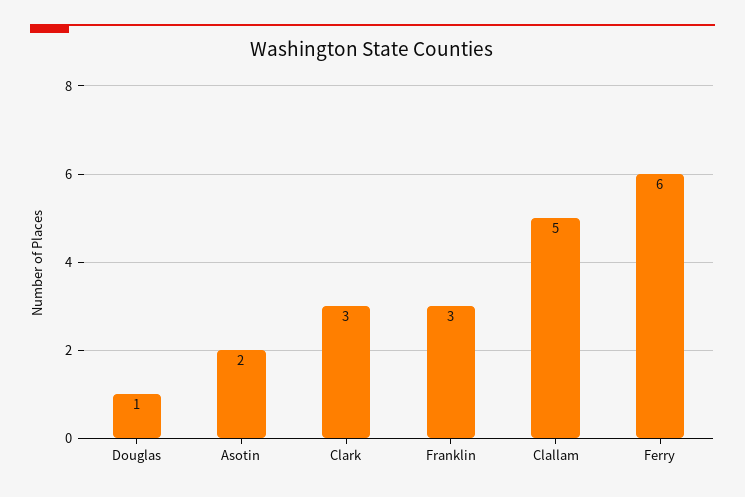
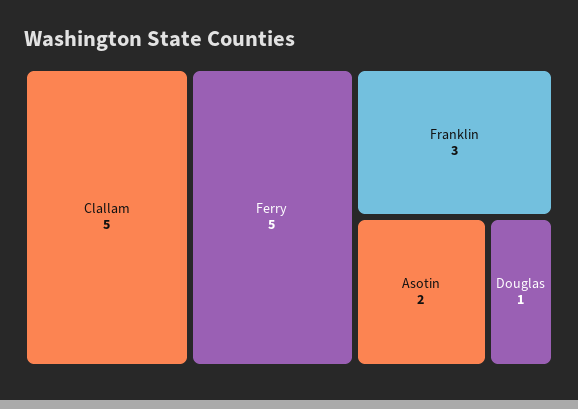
Clark: 3 -> none
Ferry: 6 -> 5

